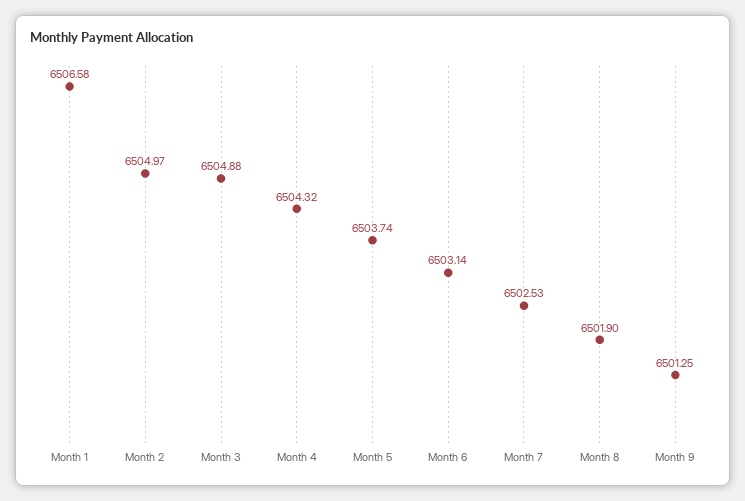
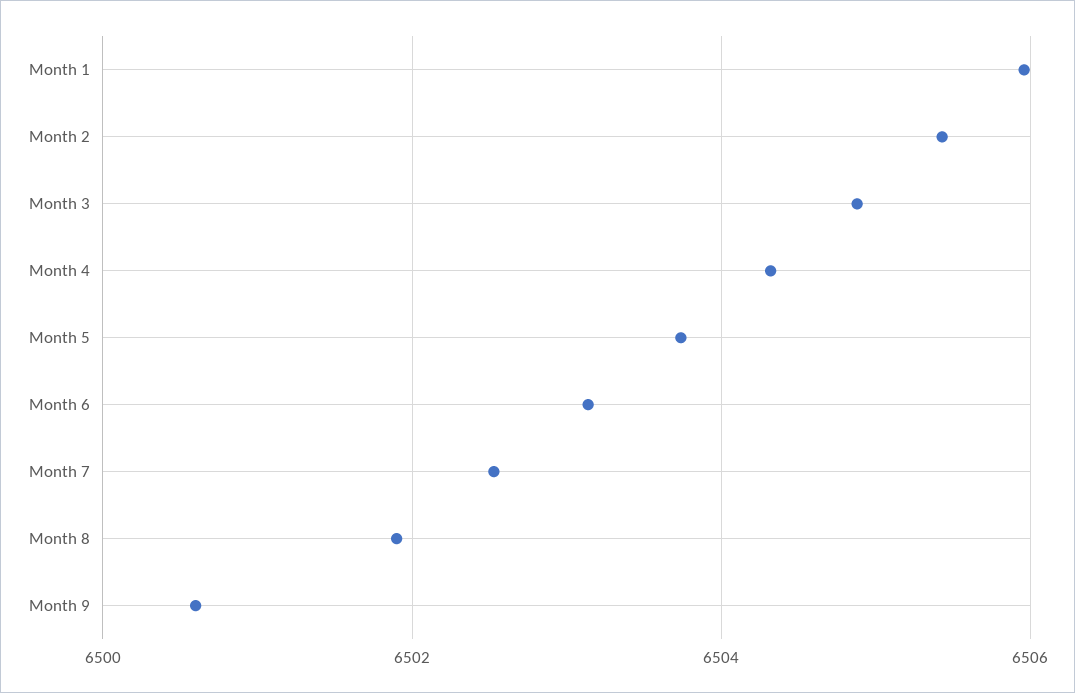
Month 1: 6506.58 -> 6506
Month 2: 6504.97 -> 6505.4
Month 9: 6501.25 -> 6500.6

